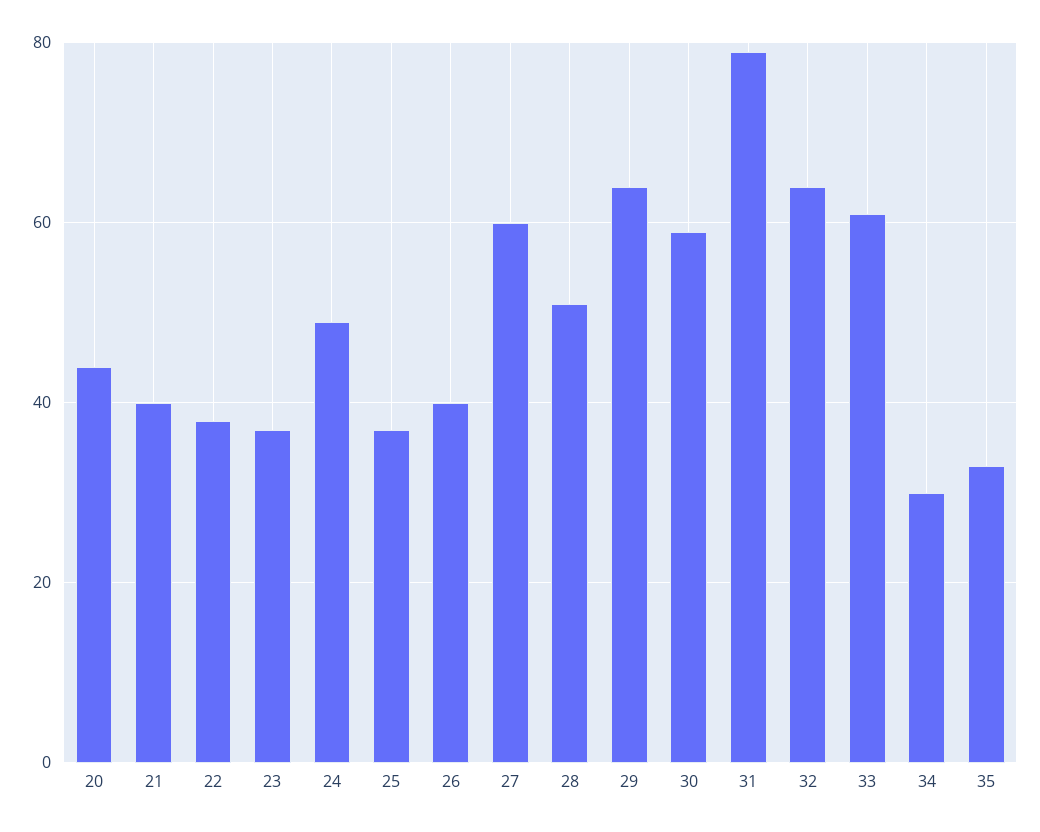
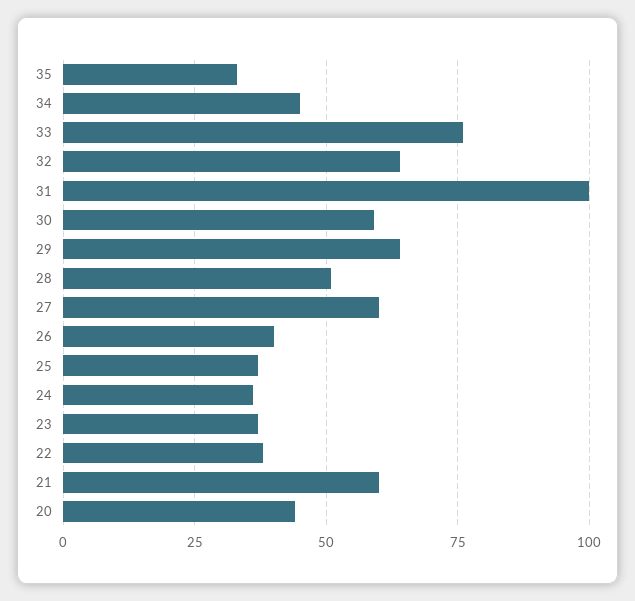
21: 40 -> 60
24: 50 -> 35
31: 80 -> 100
33: 60 -> 75
34: 30 -> 45

